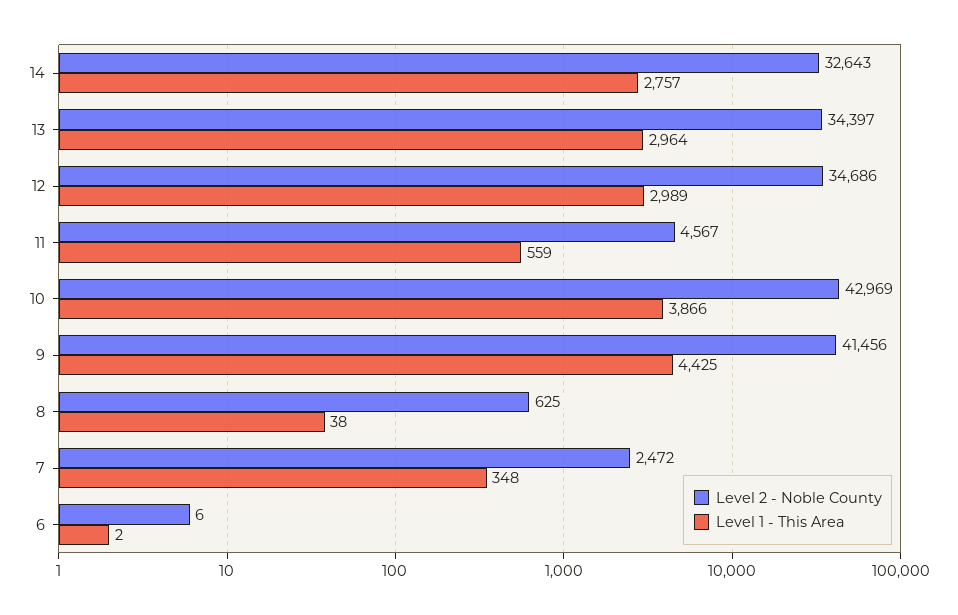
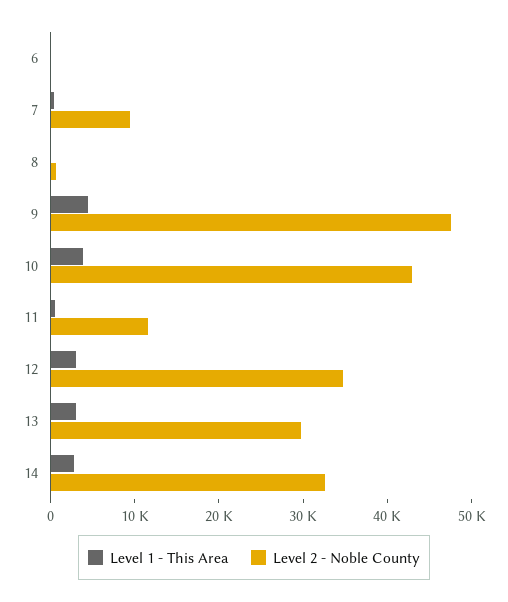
Level 2 - Noble County, 13: 34397 -> 30000
Level 2 - Noble County, 11: 4567 -> 12000
Level 2 - Noble County, 9: 41456 -> 48000
Level 2 - Noble County, 7: 2472 -> 10000

